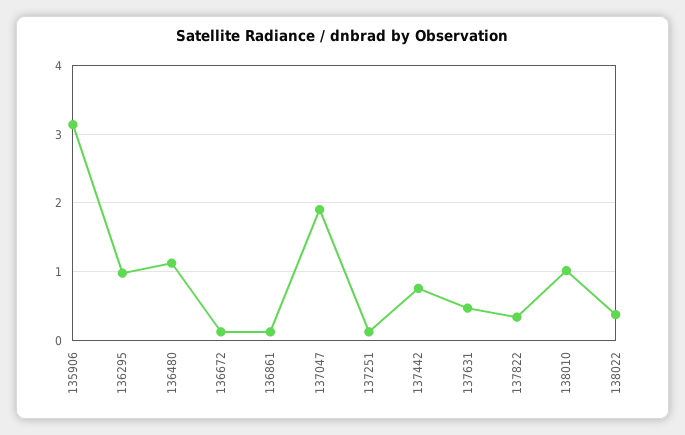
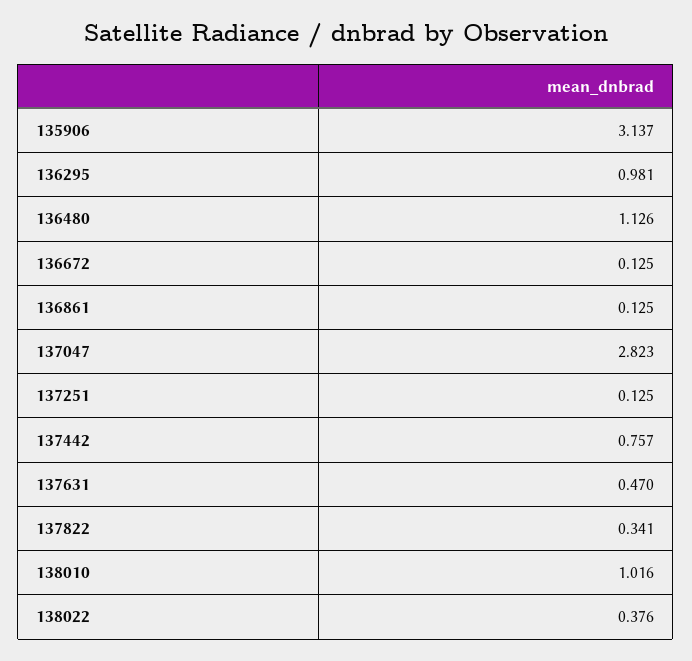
137047: 1.9 -> 2.823

